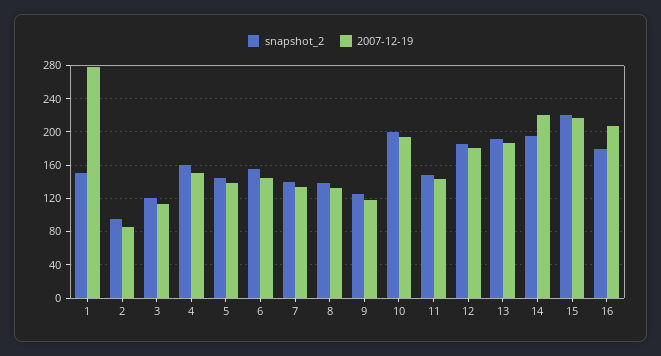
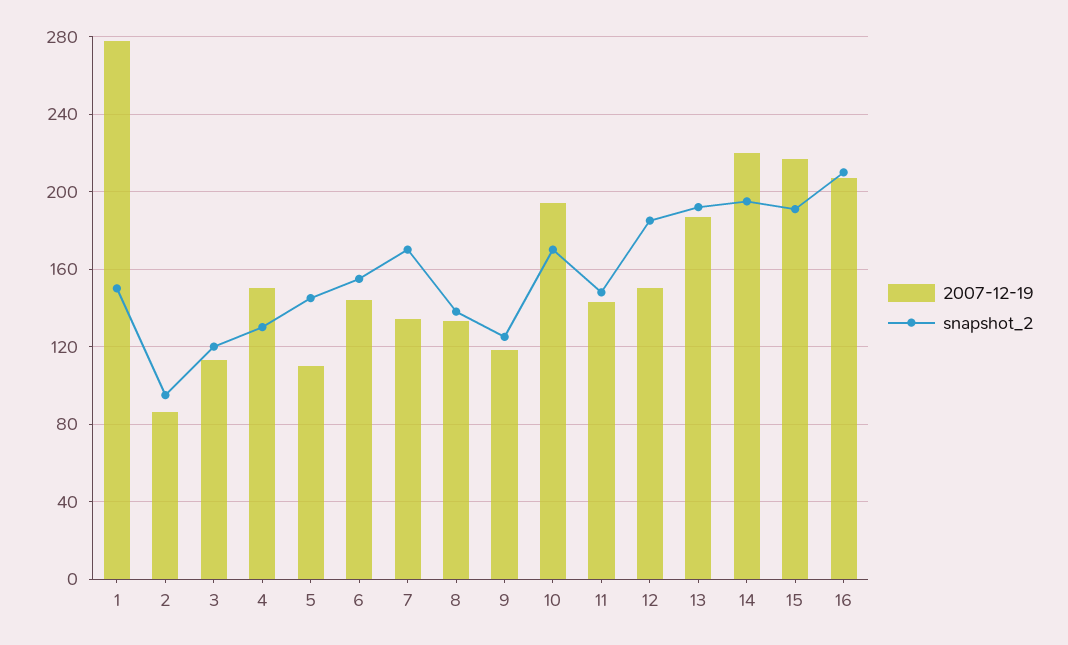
snapshot_2, 4: 160 -> 130
2007-12-19, 5: 140 -> 110
snapshot_2, 7: 140 -> 170
snapshot_2, 10: 200 -> 170
2007-12-19, 12: 180 -> 150
snapshot_2, 15: 220 -> 190
snapshot_2, 16: 180 -> 210

